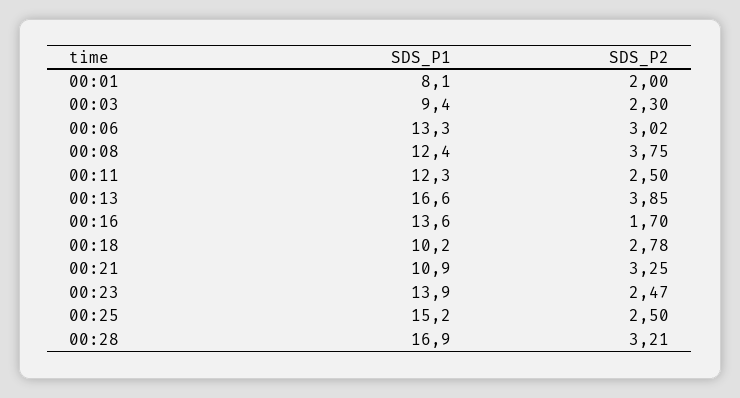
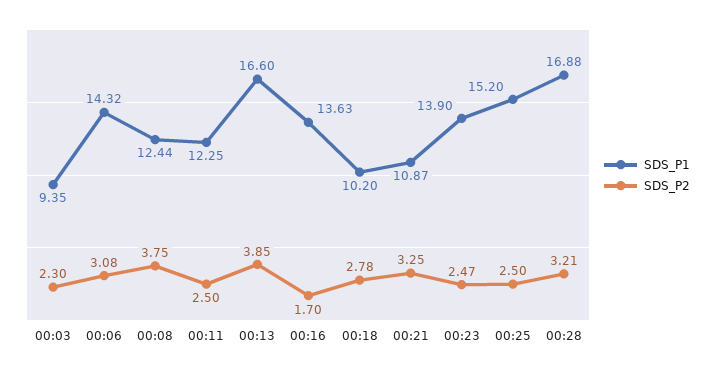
SDS_P1, 00:01: 8.1 -> none
SDS_P2, 00:01: 2 -> none
SDS_P1, 00:06: 13.3 -> 14.32
SDS_P2, 00:06: 3.02 -> 3.08

